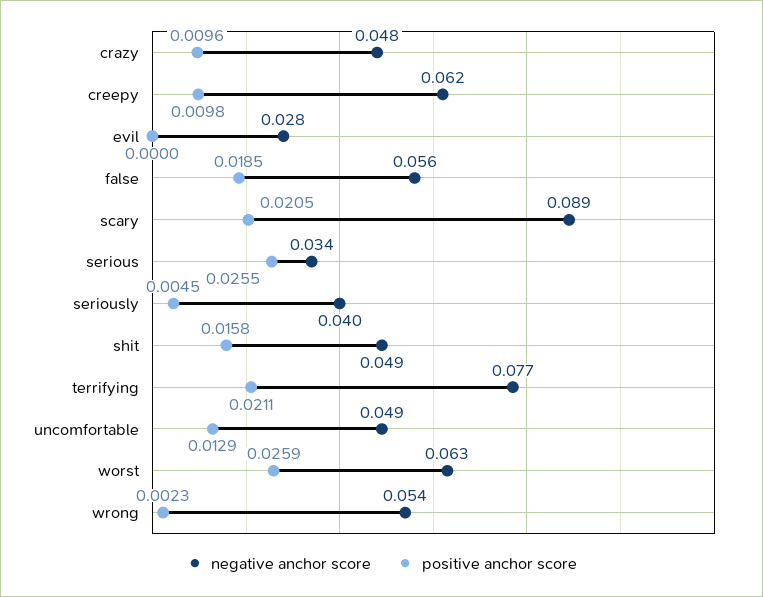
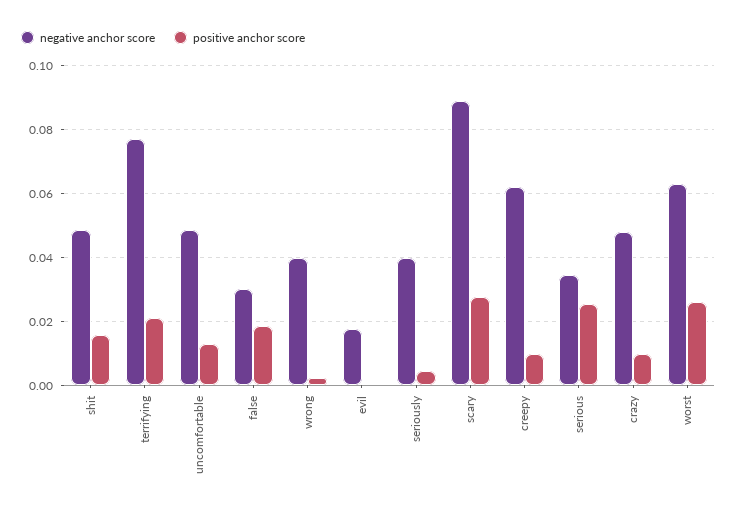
negative anchor score, evil: 0.028 -> 0.018
negative anchor score, false: 0.056 -> 0.03
positive anchor score, scary: 0.0205 -> 0.028
negative anchor score, wrong: 0.054 -> 0.04

